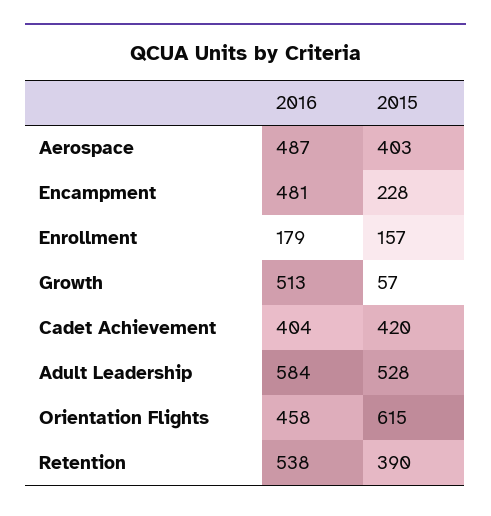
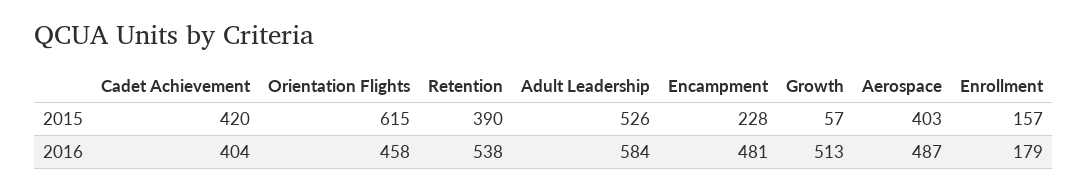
2015, Adult Leadership: 528 -> 526

